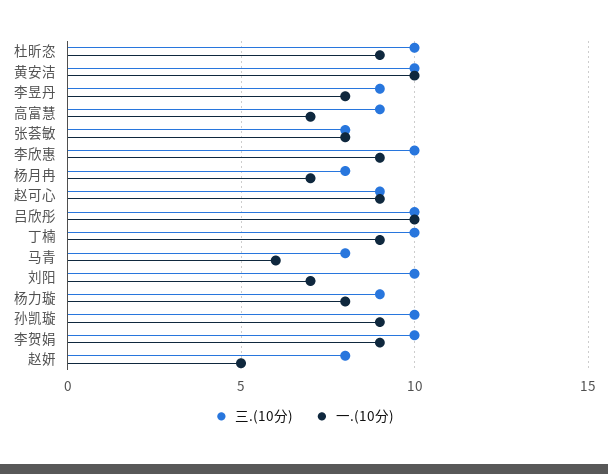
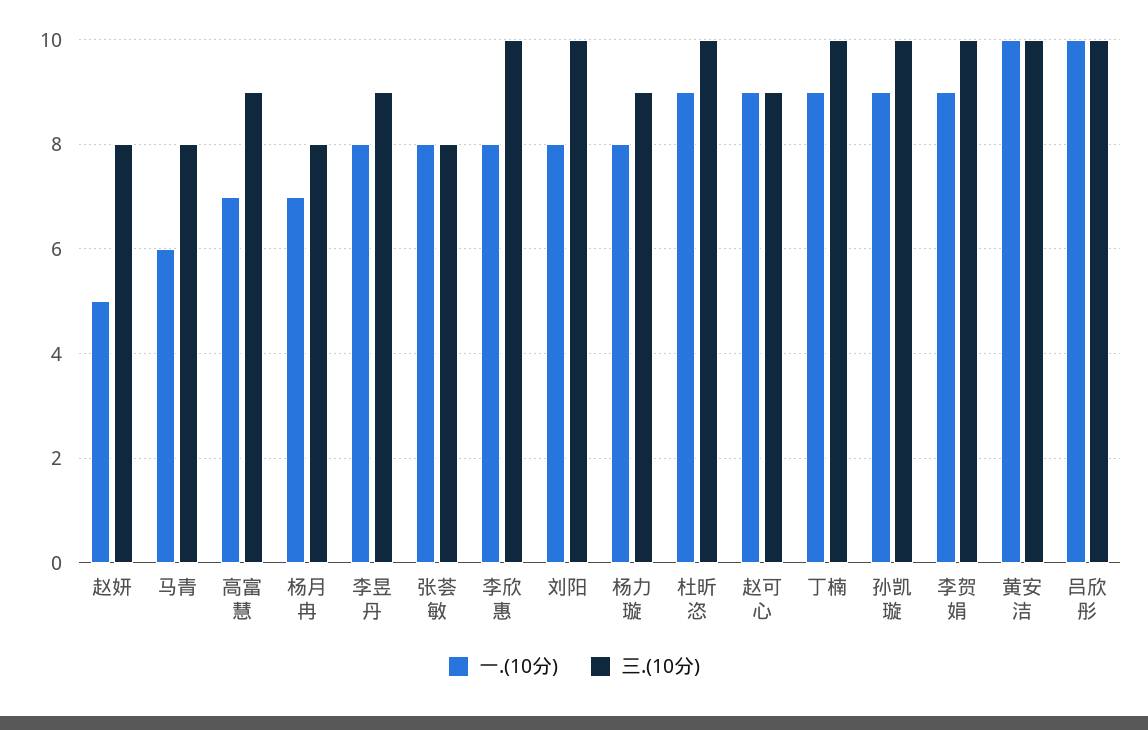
一.(10分), 李欣惠: 9 -> 8
一.(10分), 刘阳: 7 -> 8

